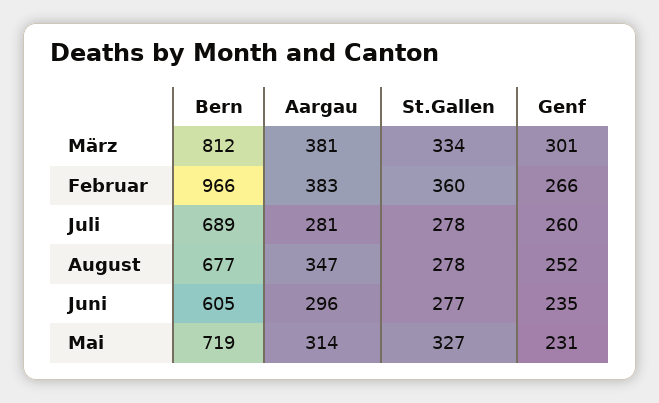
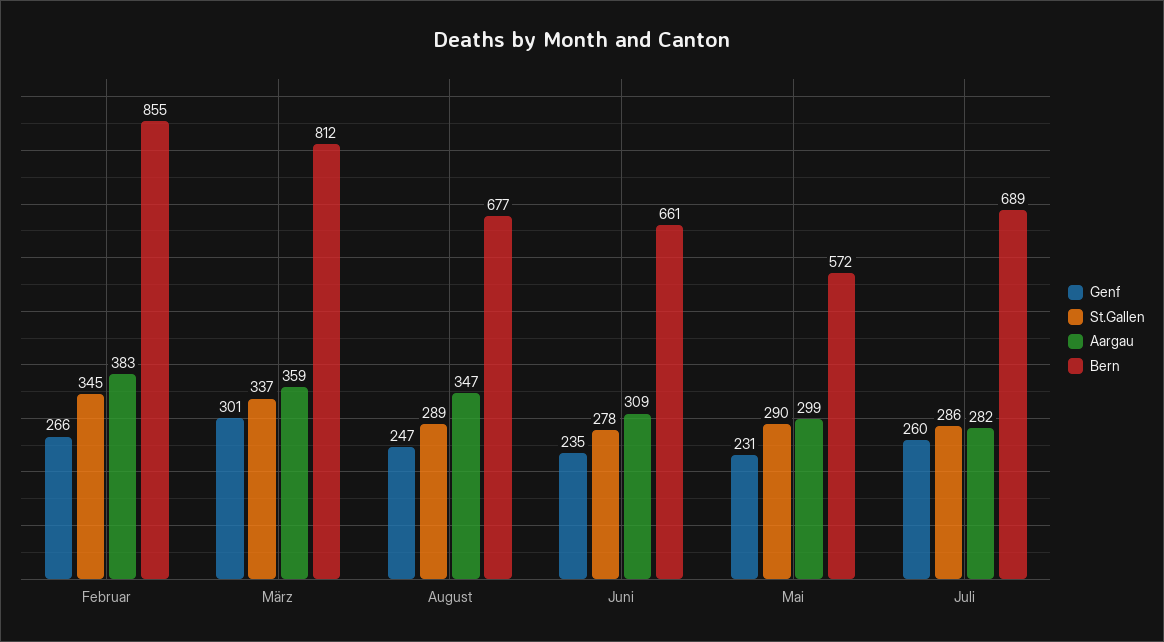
Aargau, März: 381 -> 359
St.Gallen, März: 334 -> 337
Bern, Februar: 966 -> 855
St.Gallen, Februar: 360 -> 345
Aargau, Juli: 281 -> 282
St.Gallen, Juli: 278 -> 286
St.Gallen, August: 278 -> 289
Genf, August: 252 -> 247
Bern, Juni: 605 -> 661
Aargau, Juni: 296 -> 309
St.Gallen, Juni: 277 -> 278
Bern, Mai: 719 -> 572
Aargau, Mai: 314 -> 299
St.Gallen, Mai: 327 -> 290

